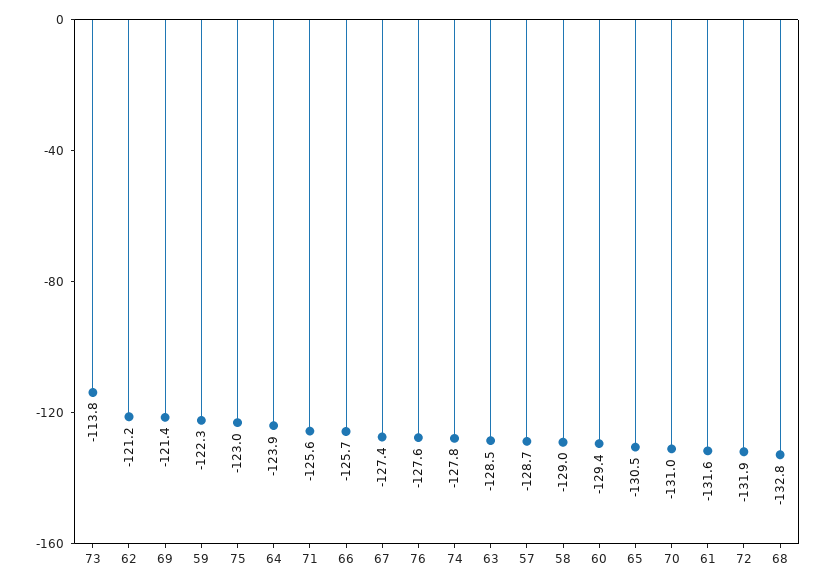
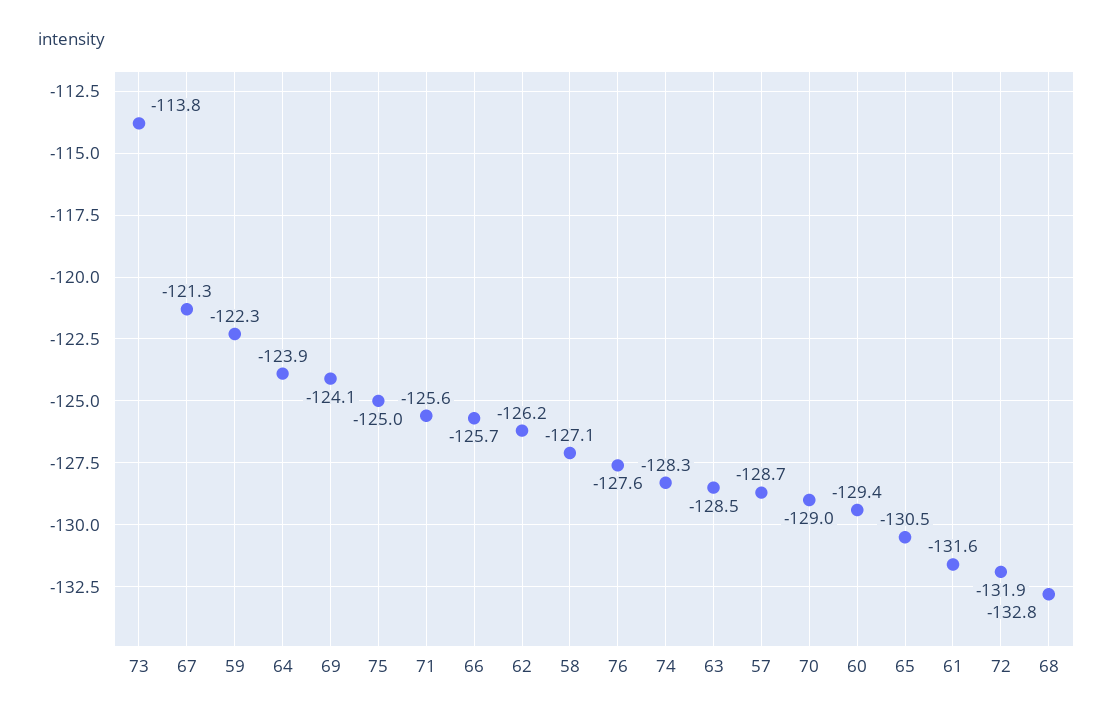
62: -121.2 -> -126.2
69: -121.4 -> -124.1
75: -123 -> -125
67: -127.4 -> -121.3
74: -127.8 -> -128.3
58: -129 -> -127.1
70: -131 -> -129

